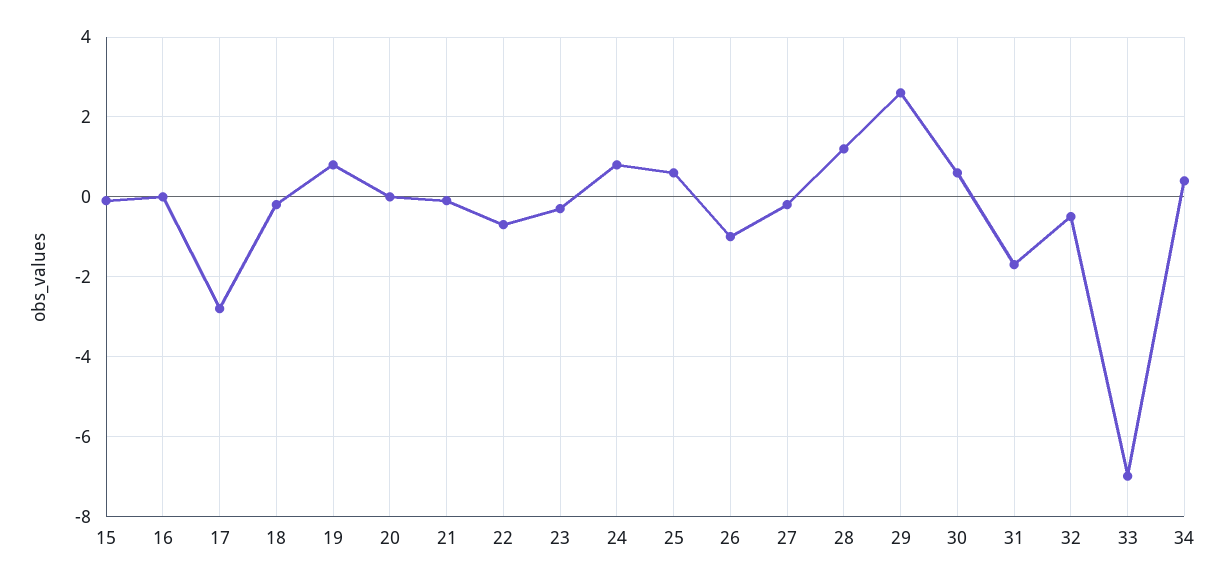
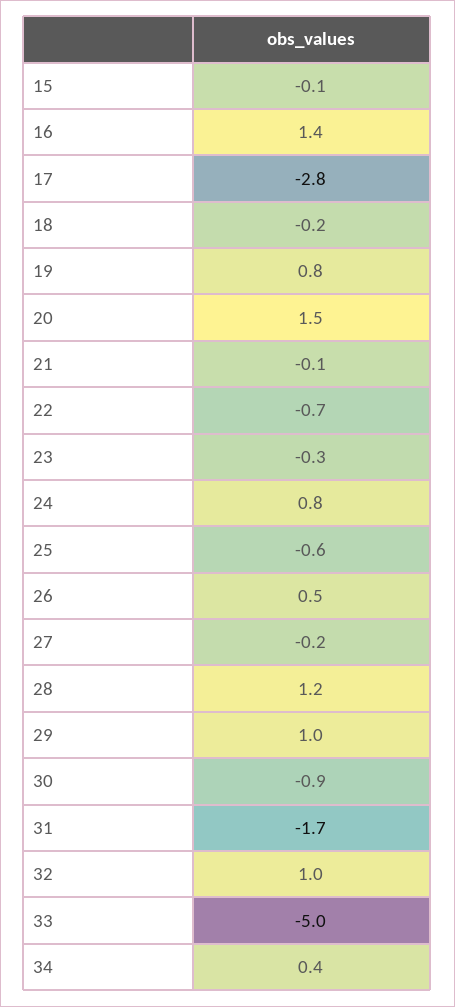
16: 0 -> 1.4
20: 0 -> 1.5
25: 0.5 -> -0.6
26: -1 -> 0.5
29: 2.5 -> 1
30: 0.5 -> -0.9
32: -0.5 -> 1
33: -7 -> -5

